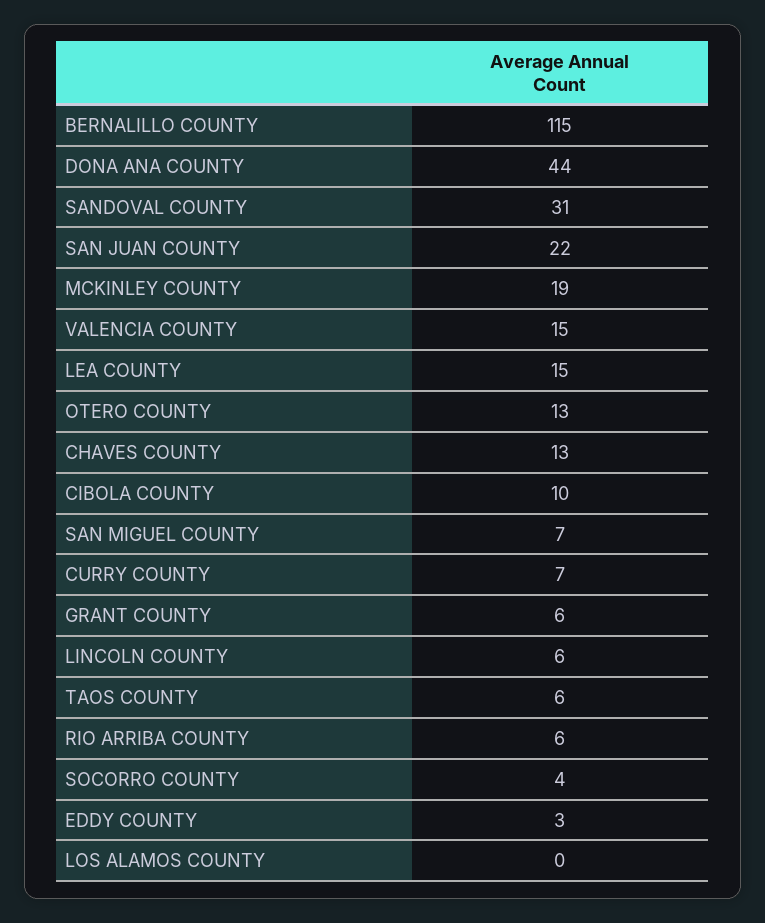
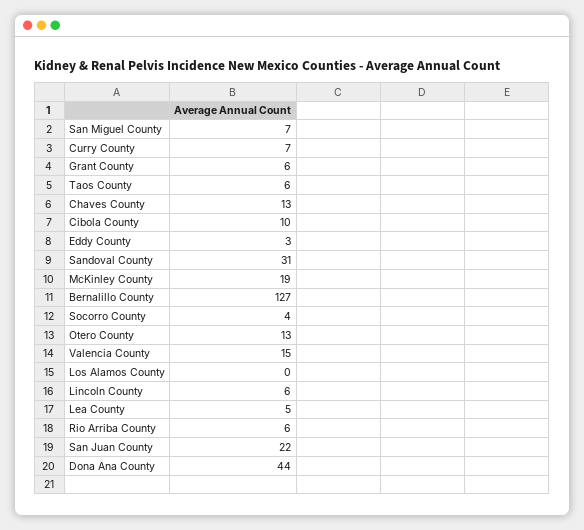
BERNALILLO COUNTY: 115 -> 127
LEA COUNTY: 15 -> 5

